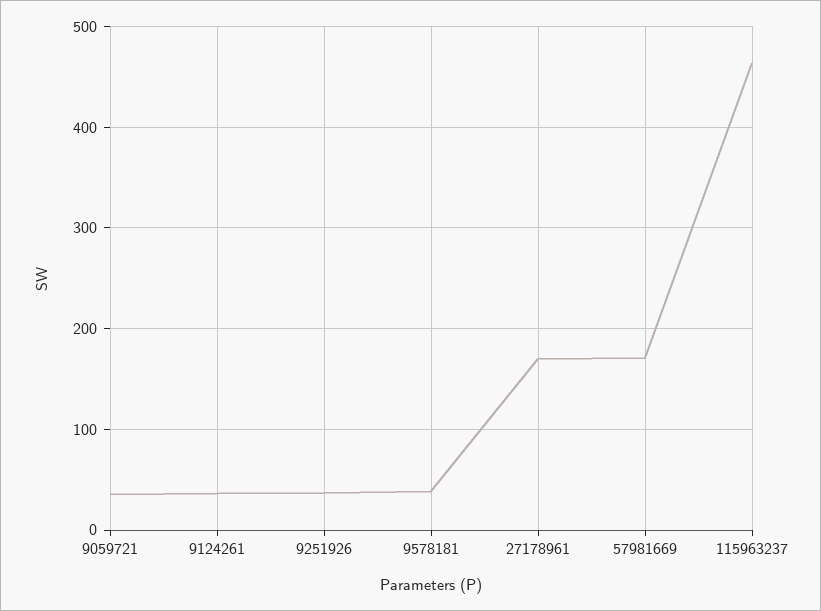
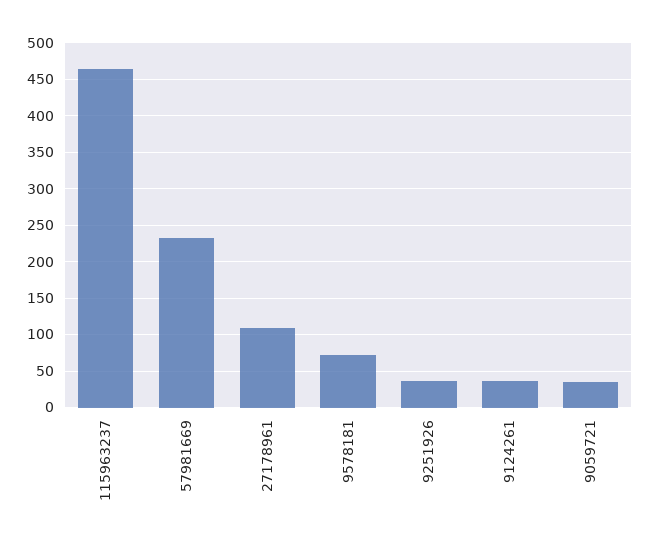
9578181: 40 -> 70
27178961: 170 -> 110
57981669: 170 -> 230

